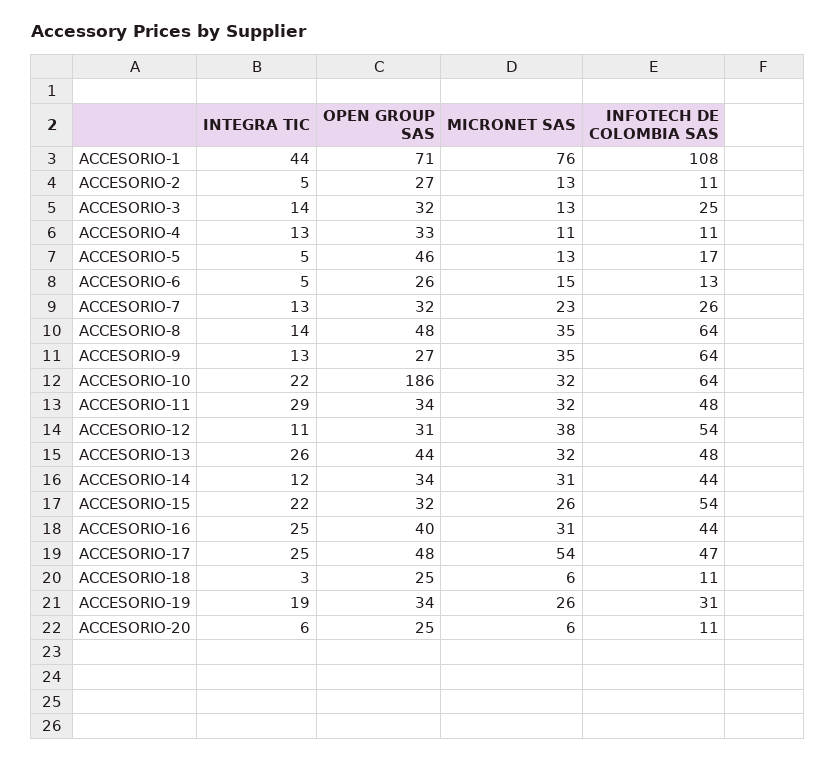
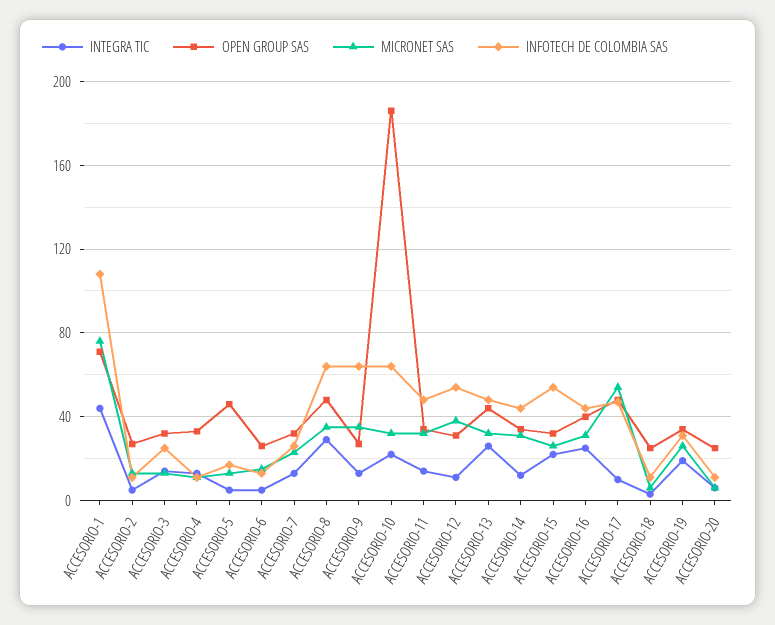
INTEGRA TIC, ACCESORIO-8: 14 -> 30
INTEGRA TIC, ACCESORIO-11: 29 -> 15
INTEGRA TIC, ACCESORIO-17: 25 -> 10

